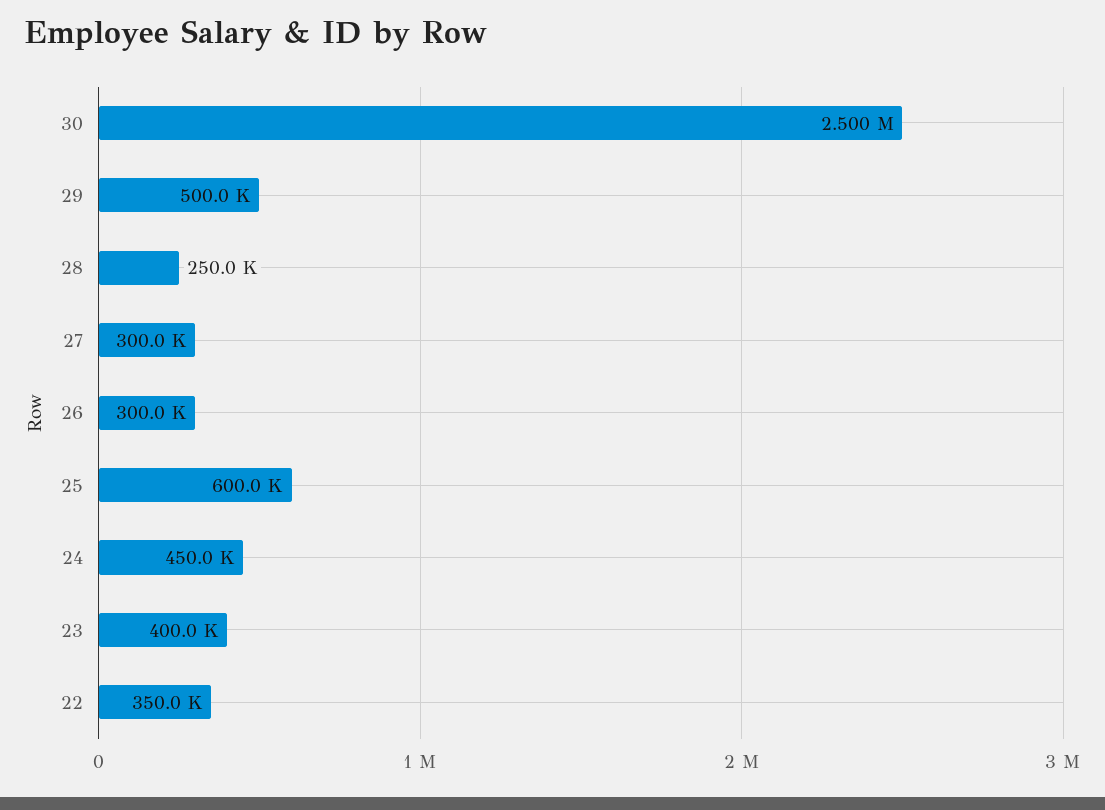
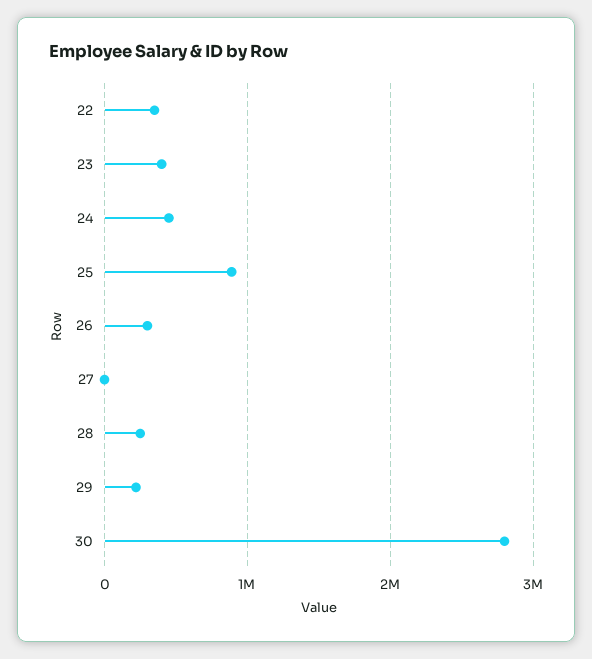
30: 2500000 -> 2800000
29: 500000 -> 200000
27: 300000 -> 0
25: 600000 -> 900000

